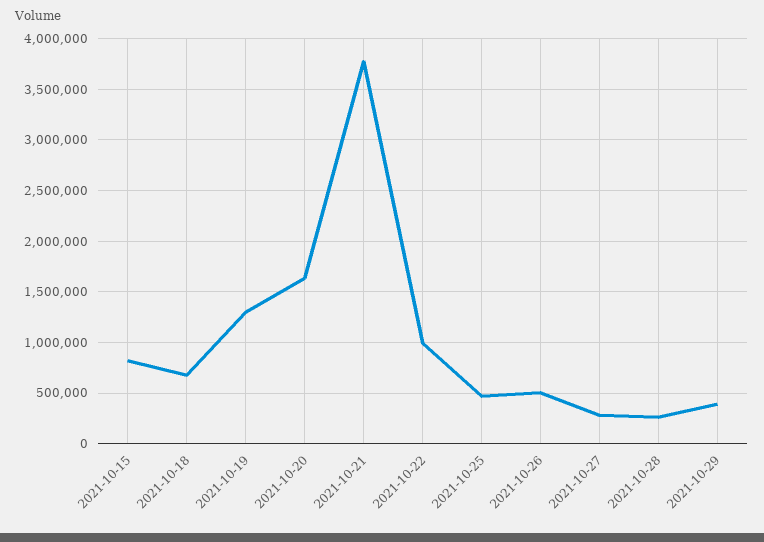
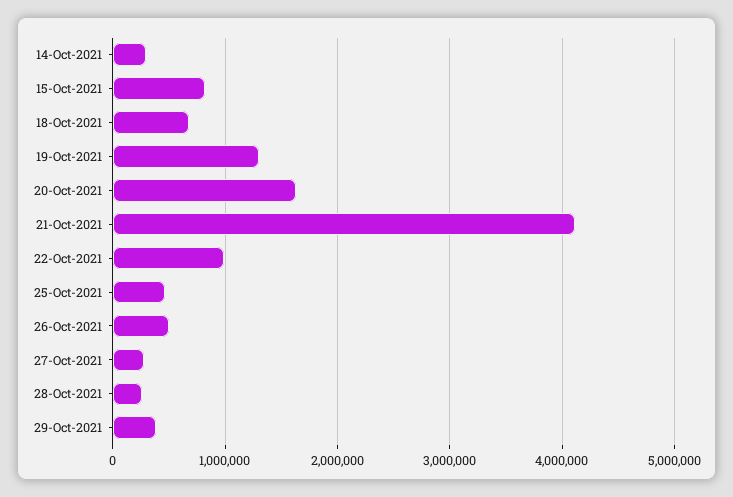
2021-10-21: 3800000 -> 4100000
14-Oct-2021: none -> 300000

